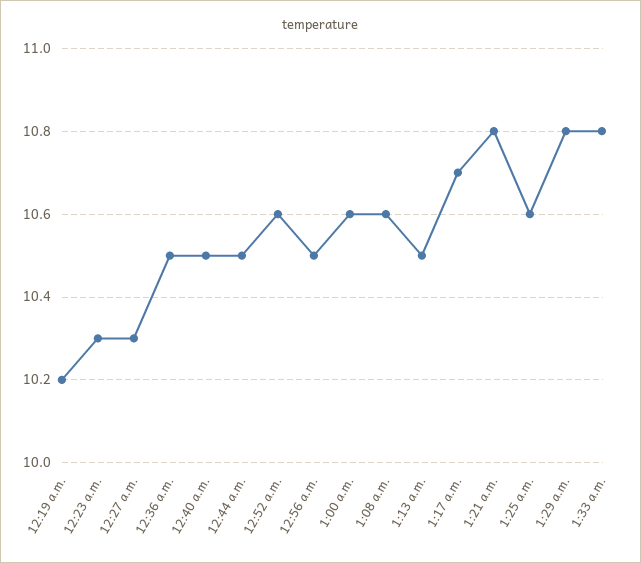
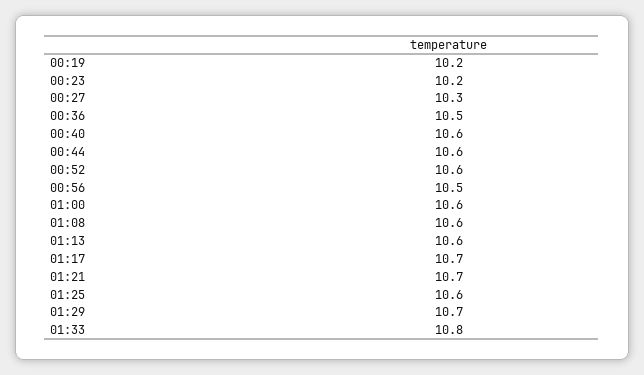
12:23 a.m.: 10.3 -> 10.2
12:40 a.m.: 10.5 -> 10.6
12:44 a.m.: 10.5 -> 10.6
1:13 a.m.: 10.5 -> 10.6
1:21 a.m.: 10.8 -> 10.7
1:29 a.m.: 10.8 -> 10.7

